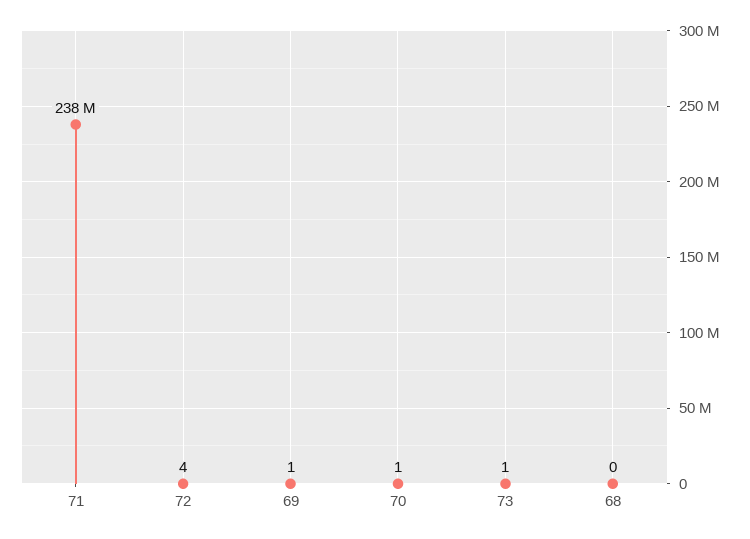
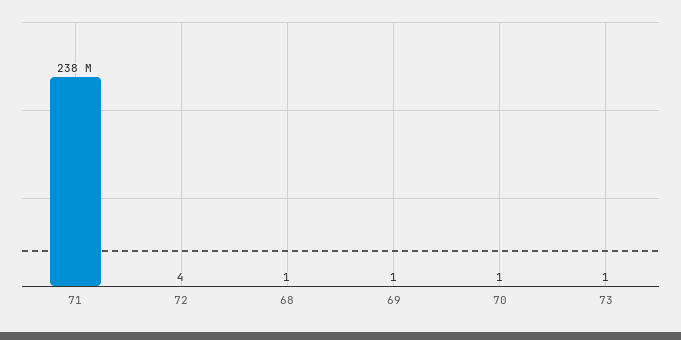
68: 0 -> 1

